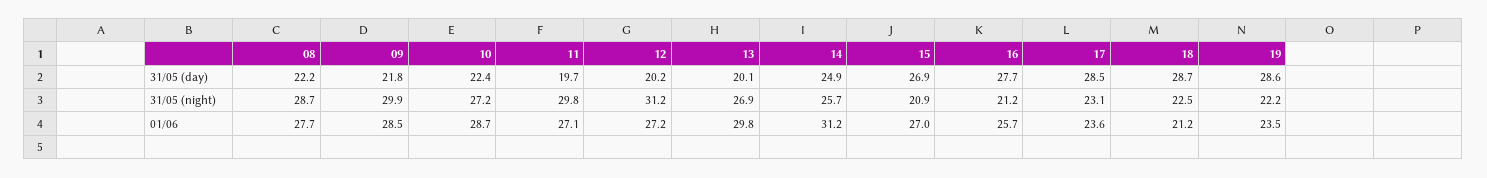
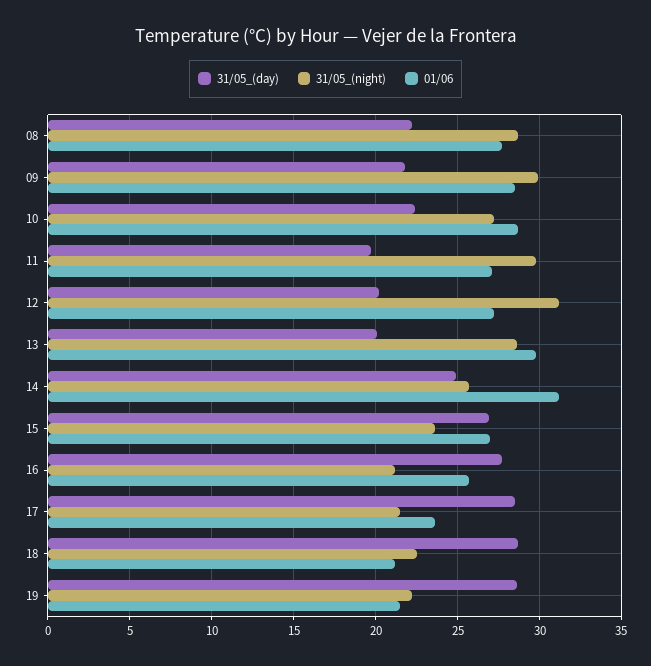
31/05 (night), 13: 26.9 -> 28.5
31/05 (night), 15: 20.9 -> 23.5
31/05 (night), 17: 23.1 -> 21.5
01/06, 19: 23.5 -> 21.5

